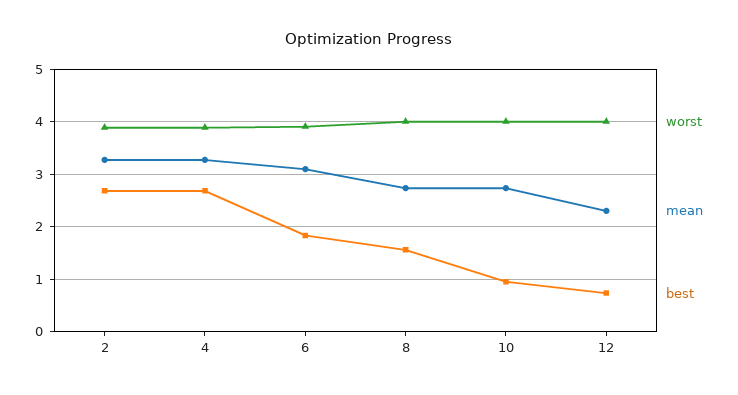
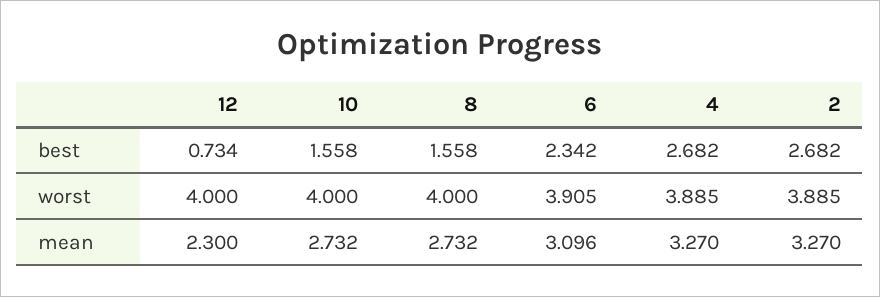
best, 6: 1.8 -> 2.342
best, 10: 1 -> 1.558

